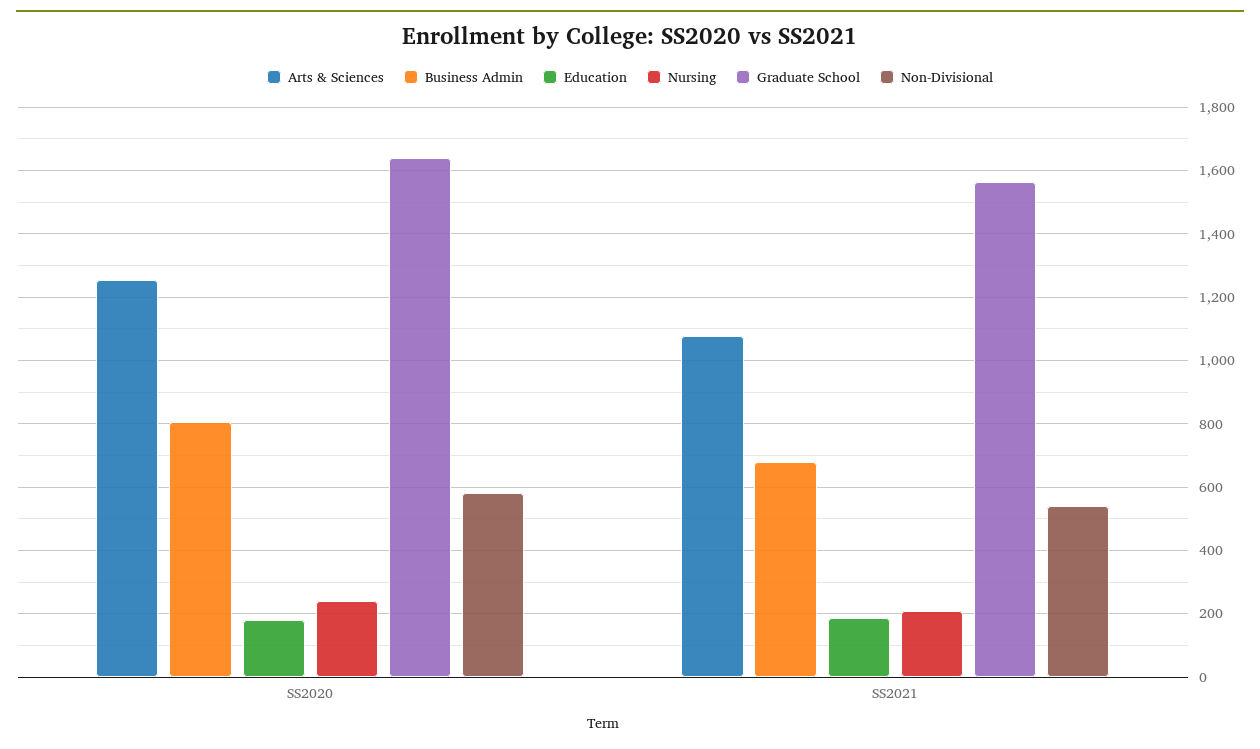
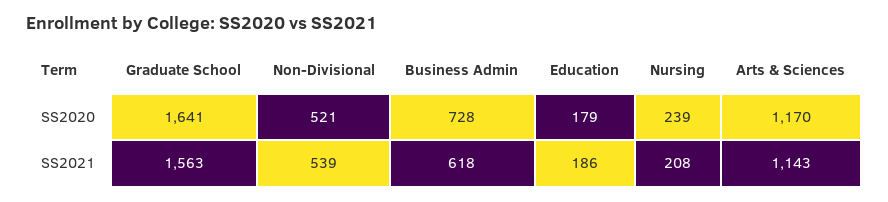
Arts & Sciences, SS2020: 1260 -> 1170
Business Admin, SS2020: 800 -> 728
Non-Divisional, SS2020: 580 -> 521
Arts & Sciences, SS2021: 1080 -> 1143
Business Admin, SS2021: 680 -> 618

